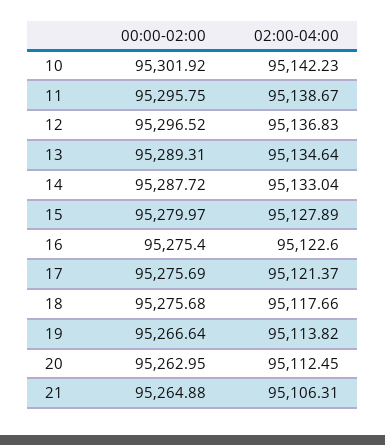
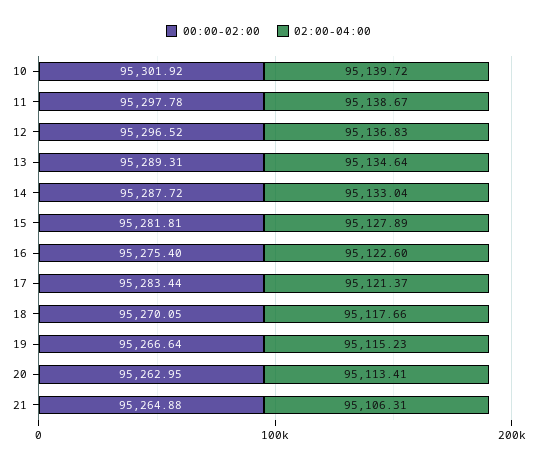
02:00-04:00, 10: 95142.23 -> 95139.72
00:00-02:00, 11: 95295.75 -> 95297.78
00:00-02:00, 15: 95279.97 -> 95281.81
00:00-02:00, 17: 95275.69 -> 95283.44
00:00-02:00, 18: 95275.68 -> 95270.05
02:00-04:00, 19: 95113.82 -> 95115.23
02:00-04:00, 20: 95112.45 -> 95113.41

